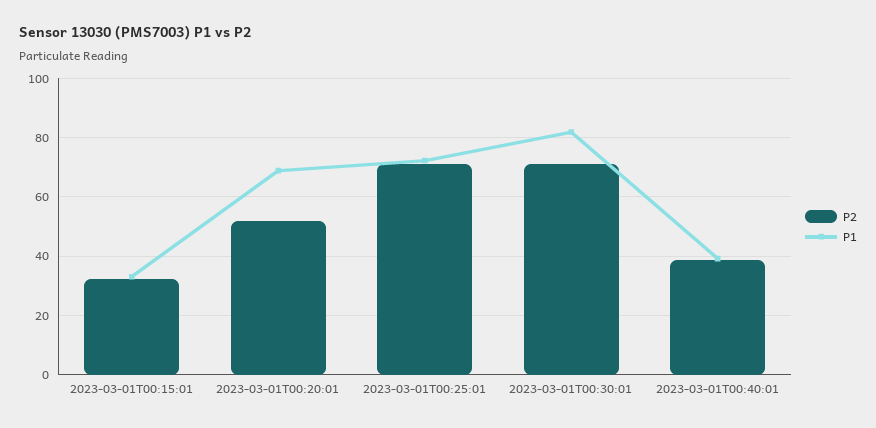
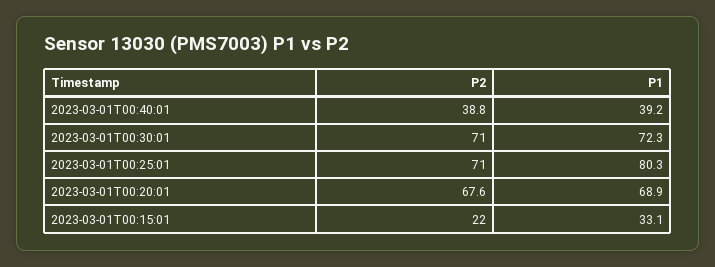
P2, 2023-03-01T00:15:01: 32.5 -> 22
P2, 2023-03-01T00:20:01: 52.5 -> 67.6
P1, 2023-03-01T00:25:01: 72.5 -> 80.3
P1, 2023-03-01T00:30:01: 82.5 -> 72.3

